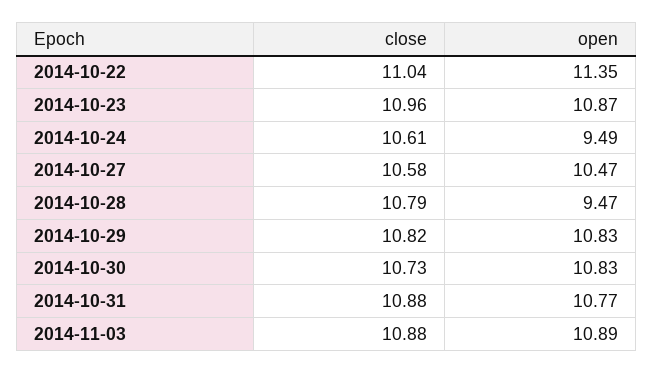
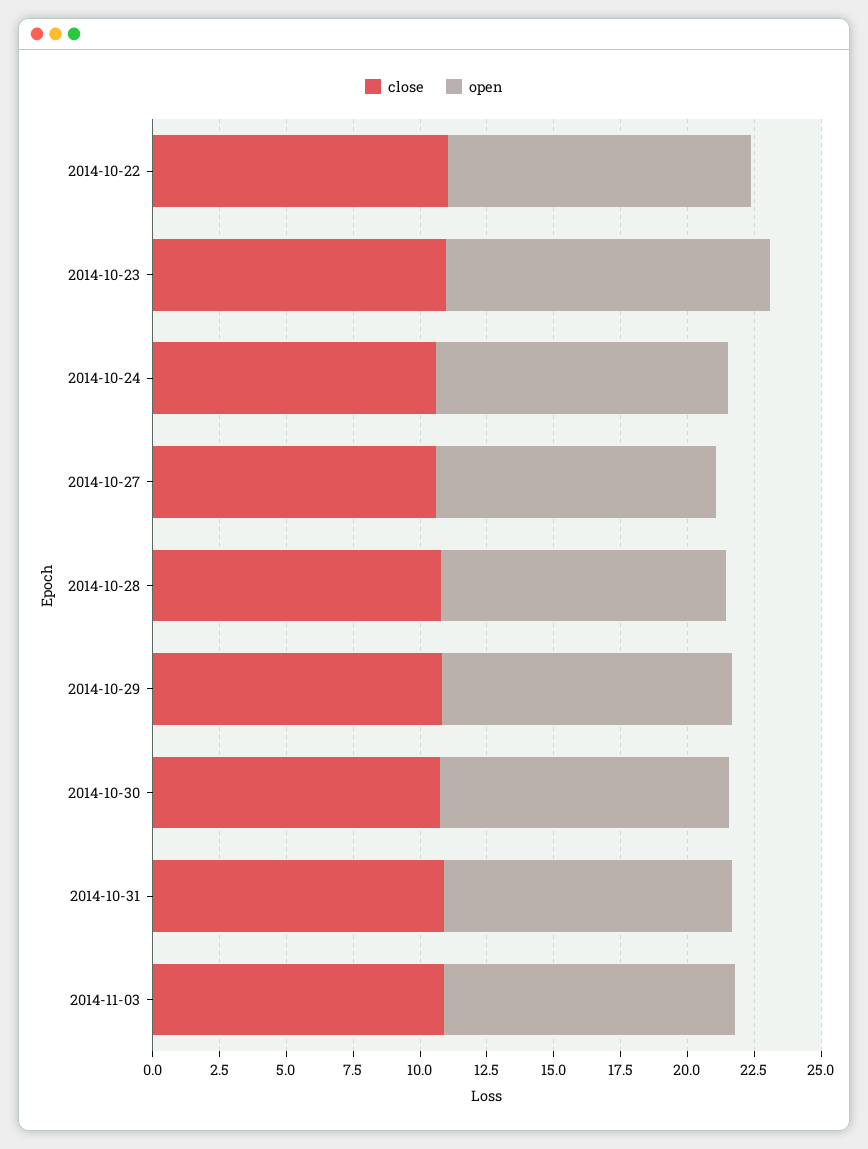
open, 2014-10-23: 10.87 -> 12
open, 2014-10-24: 9.49 -> 11
open, 2014-10-28: 9.47 -> 10.5

